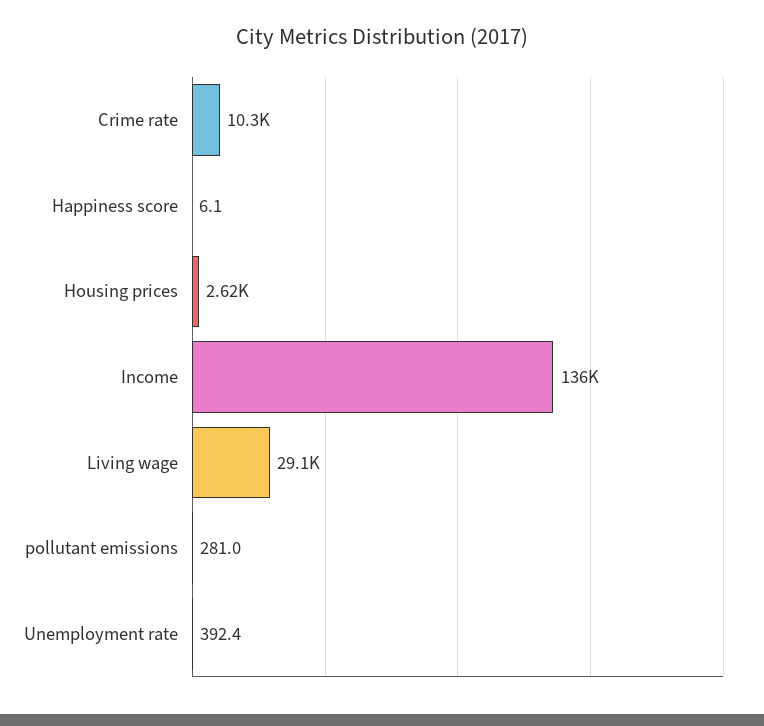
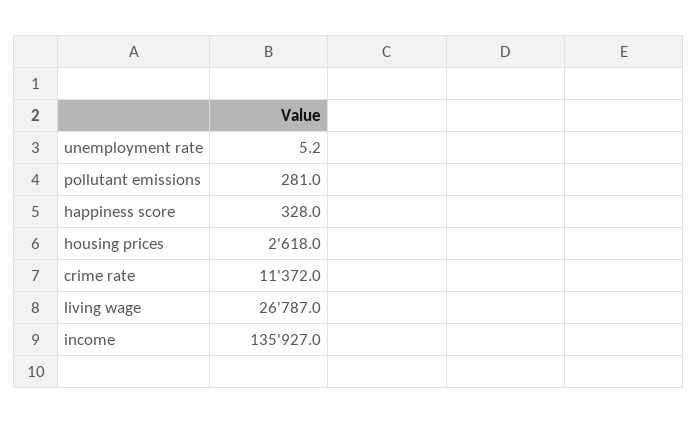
Crime rate: 10300 -> 11372
Happiness score: 6.1 -> 328
Living wage: 29100 -> 26787
Unemployment rate: 392.4 -> 5.2

